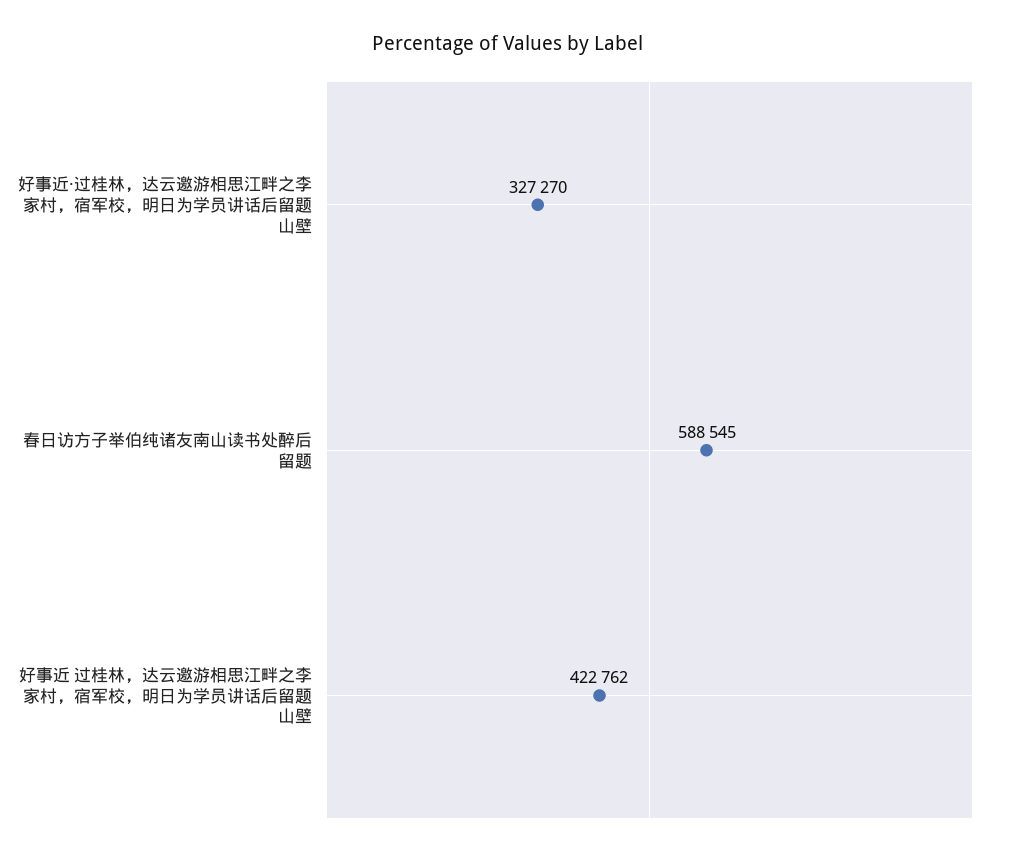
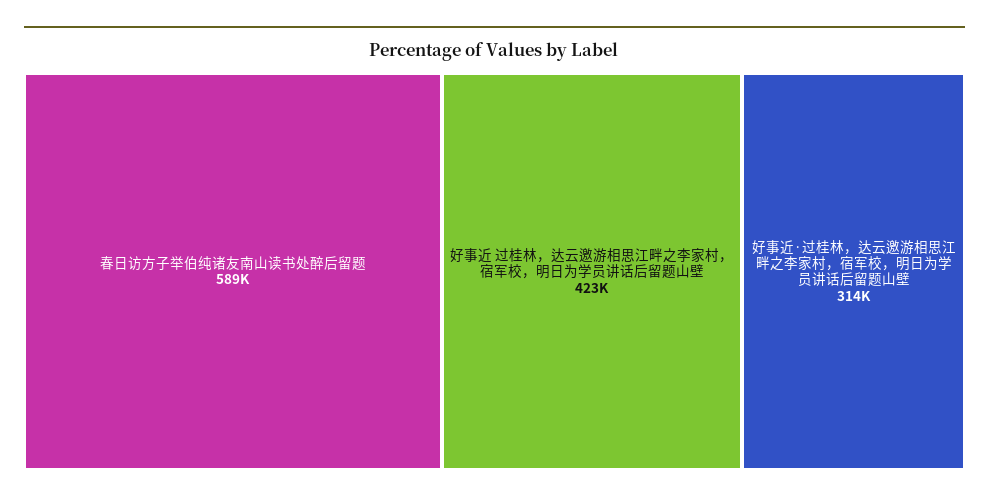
好事近·过桂林，达云邀游相思江畔之李家村，宿军校，明日为学员讲话后留题山壁: 327270 -> 314000

